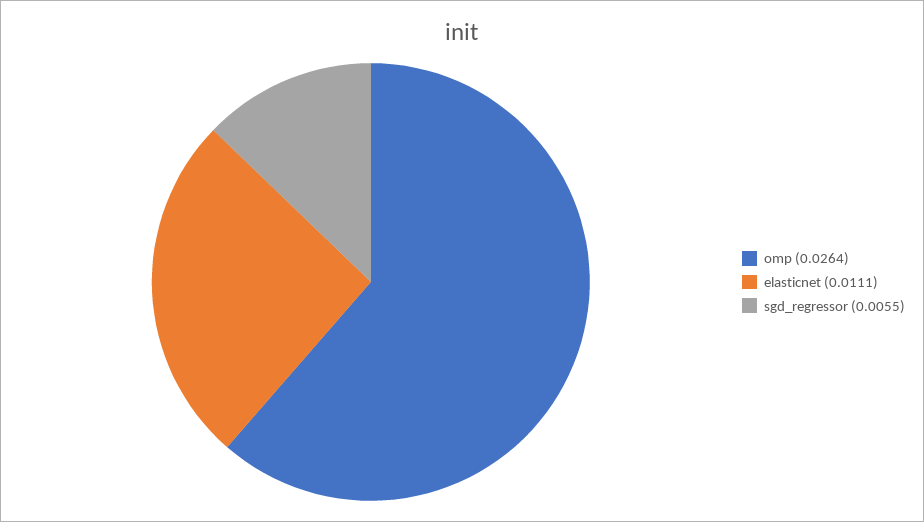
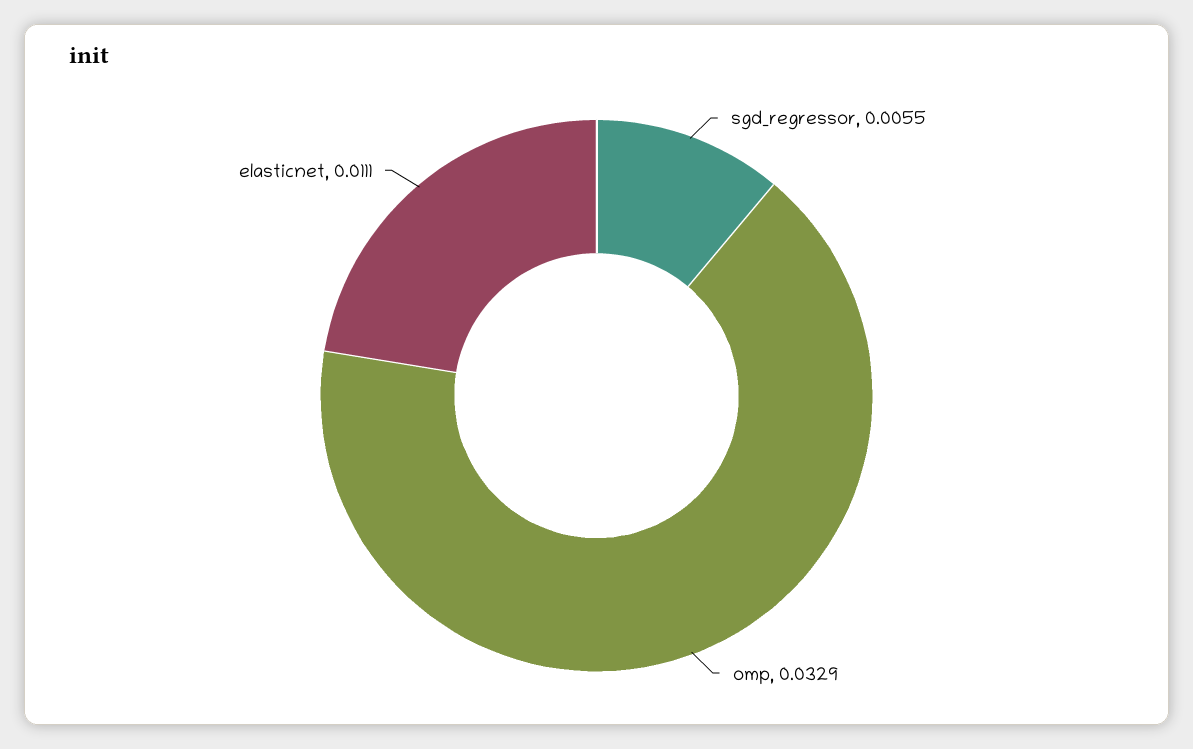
omp: 0.0264 -> 0.0329

